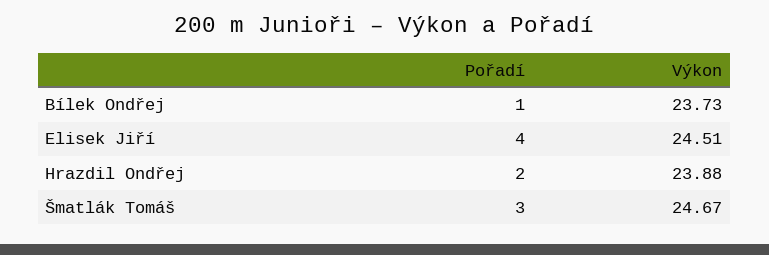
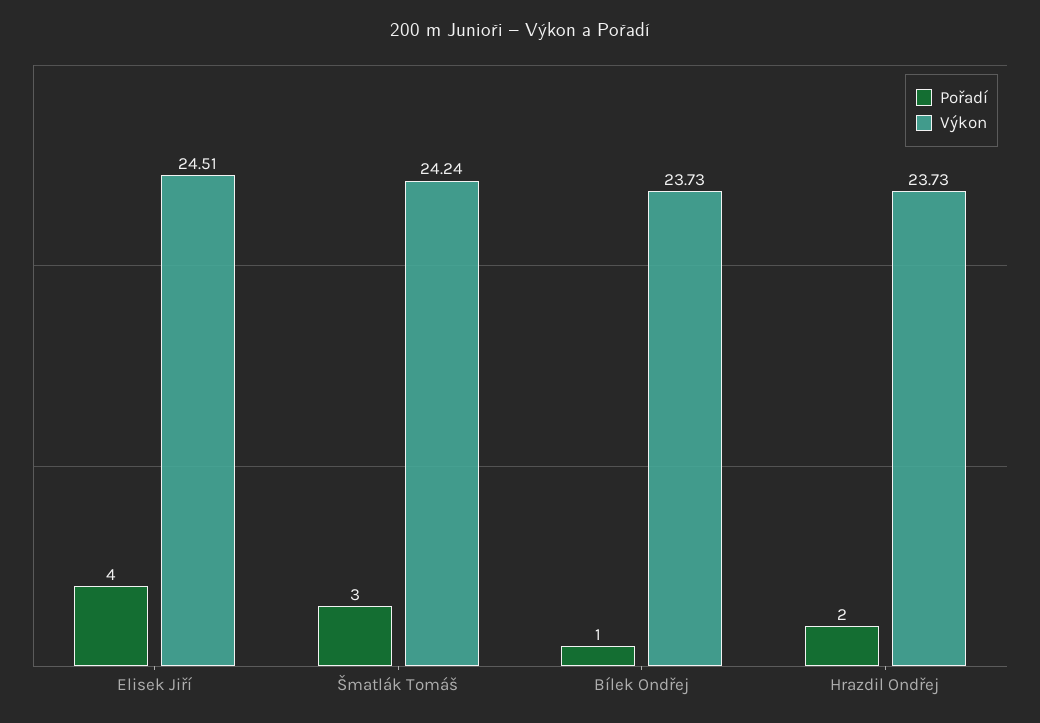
Výkon, Hrazdil Ondřej: 23.88 -> 23.73
Výkon, Šmatlák Tomáš: 24.67 -> 24.24

